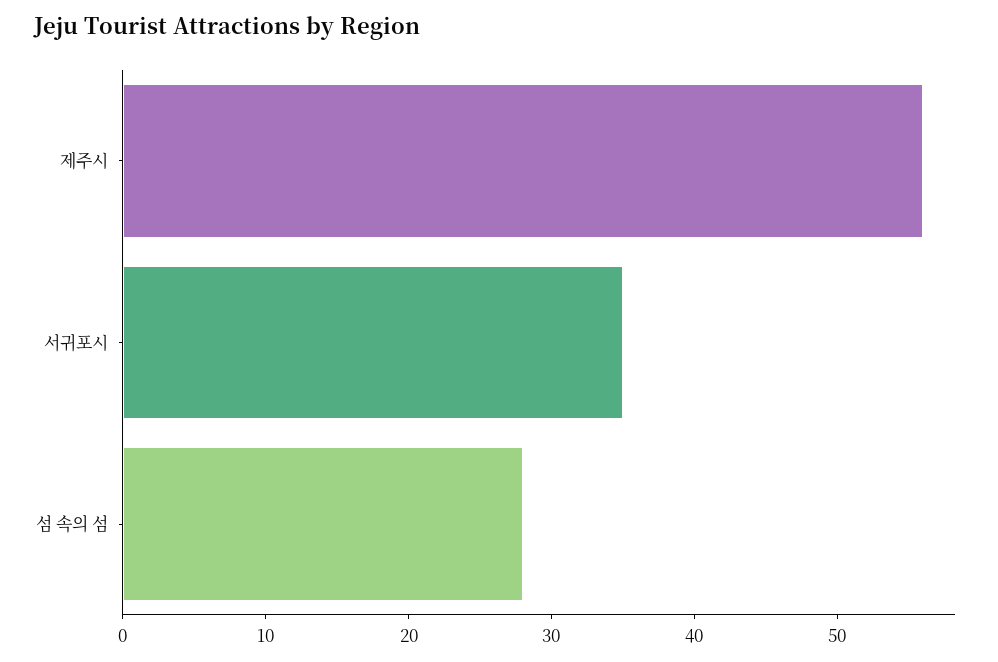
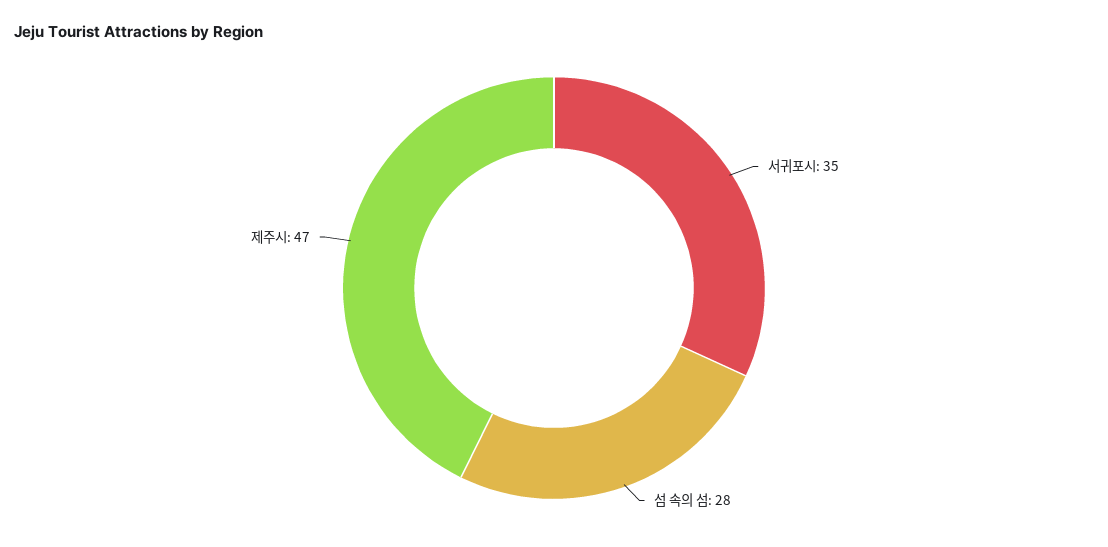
제주시: 56 -> 47

